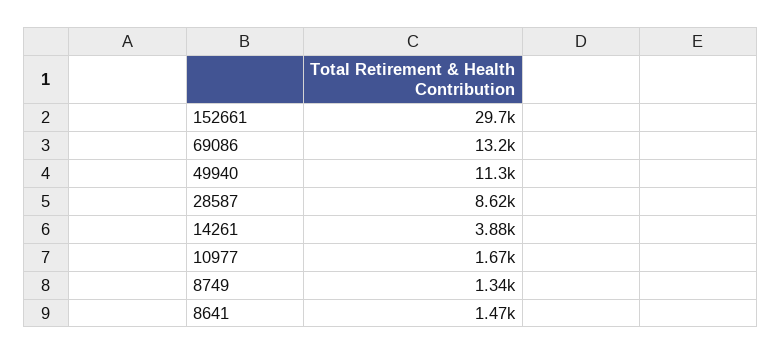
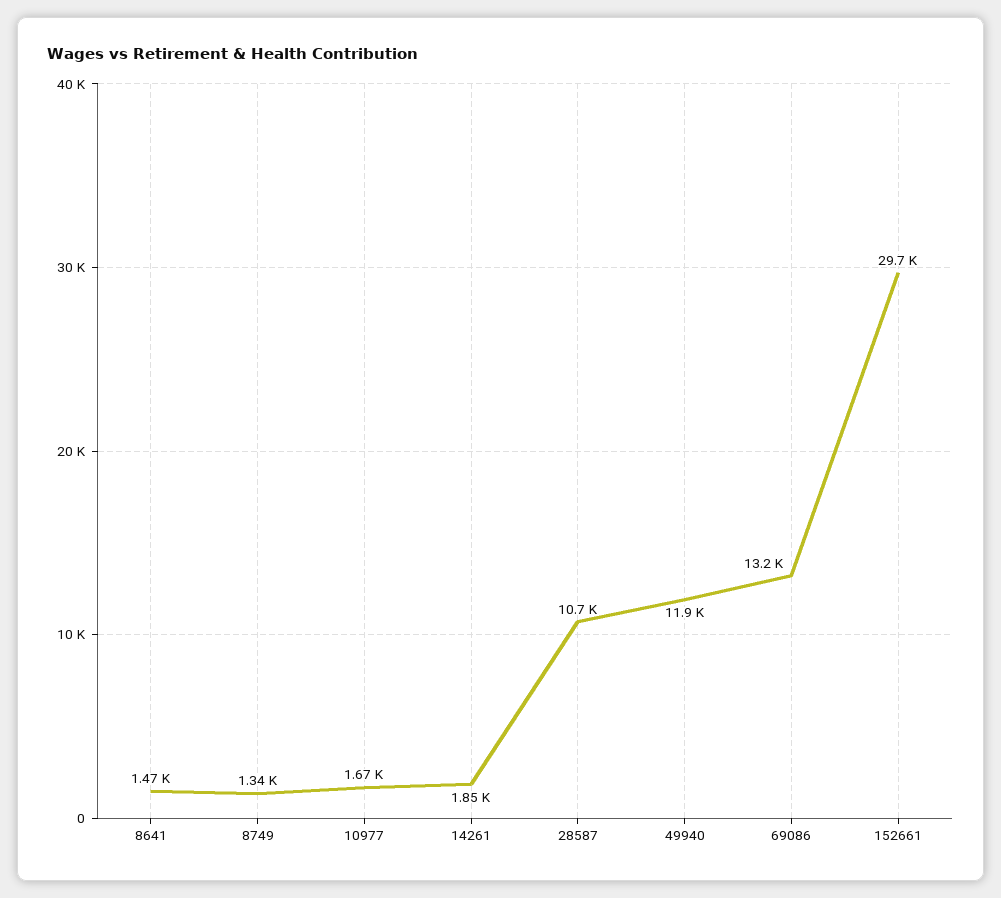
49940: 11300 -> 11900
28587: 8620 -> 10700
14261: 3880 -> 1850

